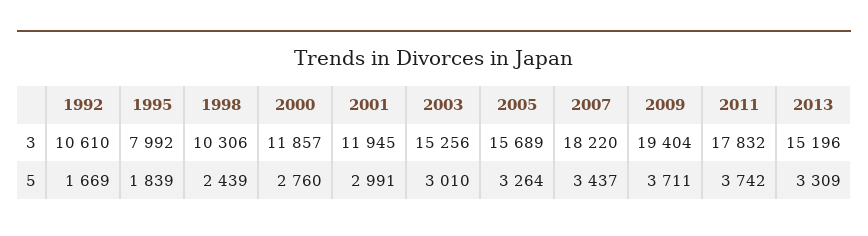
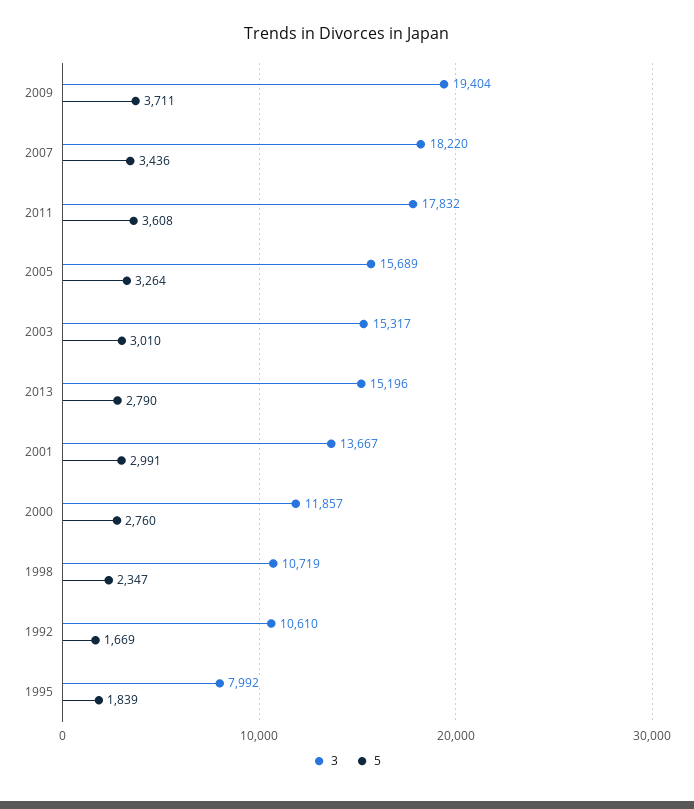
3, 1998: 10306 -> 10719
3, 2001: 11945 -> 13667
3, 2003: 15256 -> 15317
5, 1998: 2439 -> 2347
5, 2007: 3437 -> 3436
5, 2011: 3742 -> 3608
5, 2013: 3309 -> 2790

